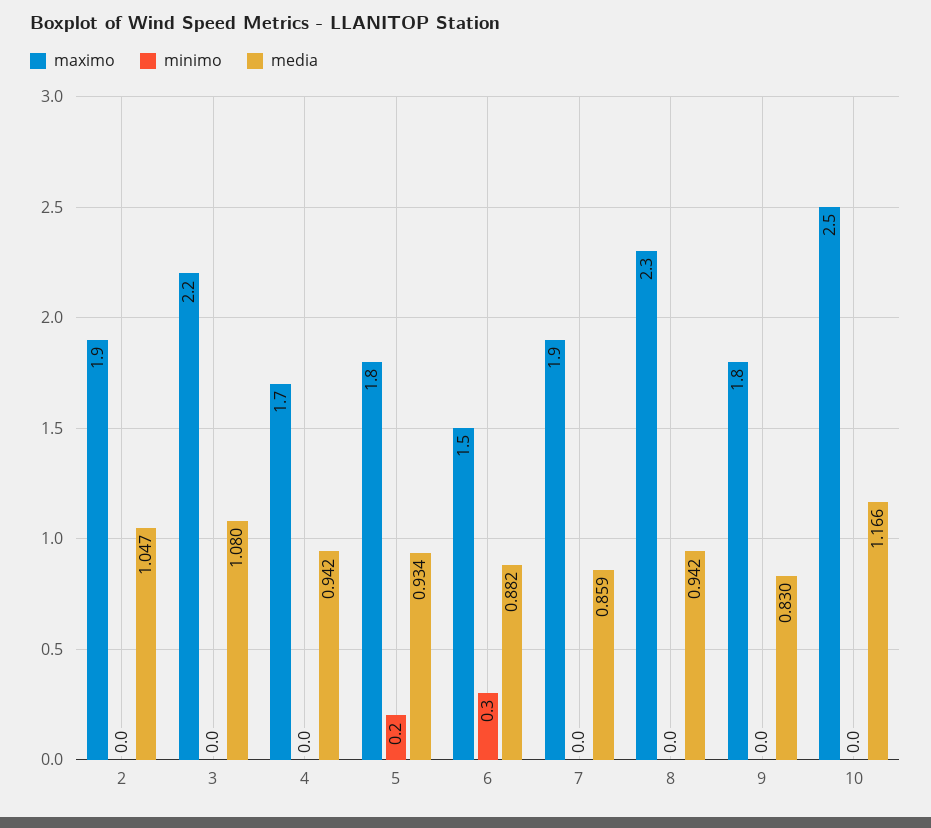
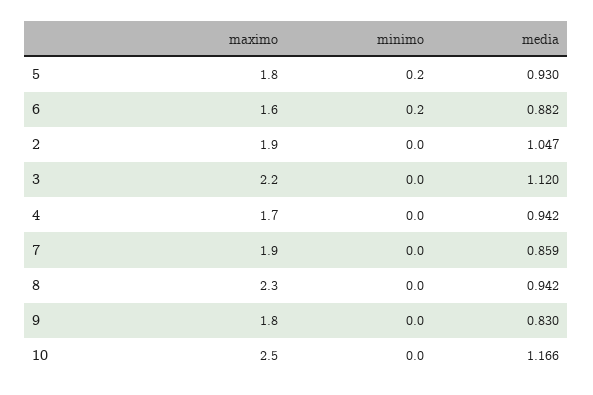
media, 3: 1.08 -> 1.12
media, 5: 0.934 -> 0.93
maximo, 6: 1.5 -> 1.6
minimo, 6: 0.3 -> 0.2

